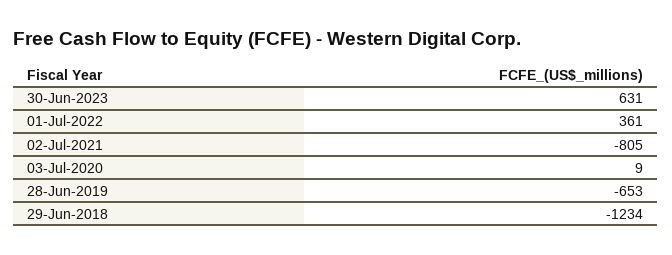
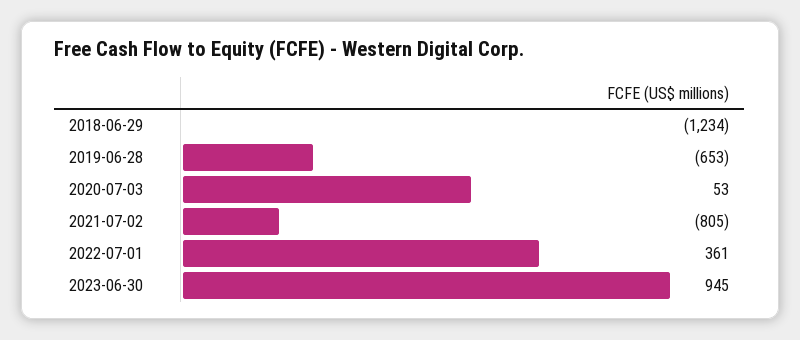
30-Jun-2023: 631 -> 945
03-Jul-2020: 9 -> 53

